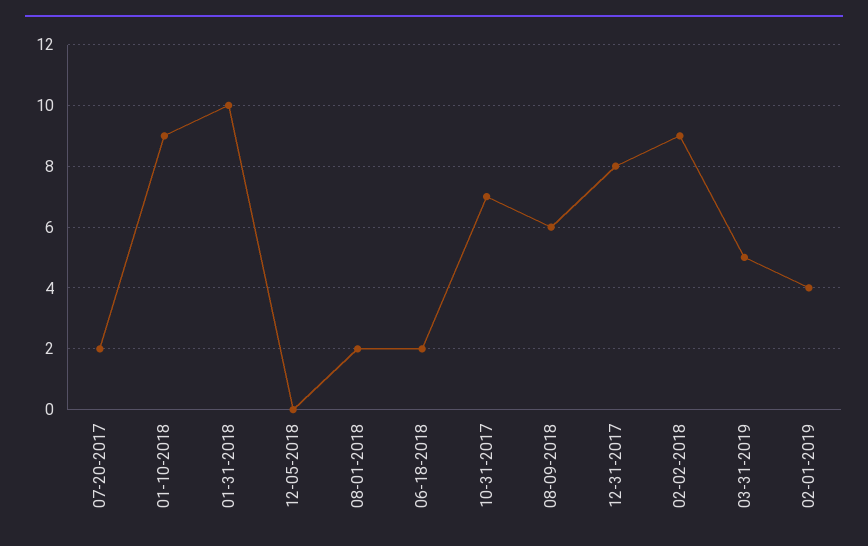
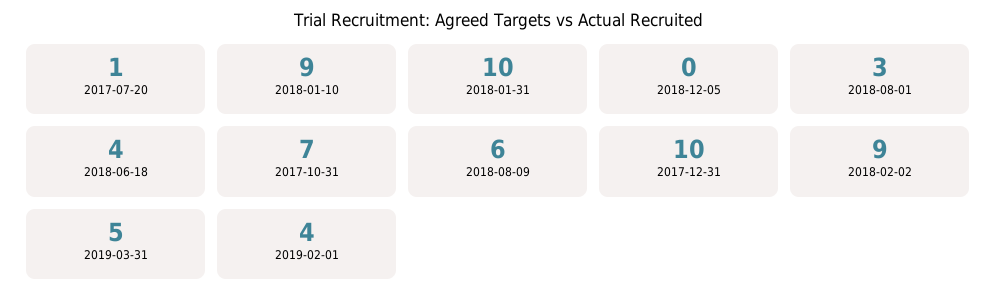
07-20-2017: 2 -> 1
08-01-2018: 2 -> 3
06-18-2018: 2 -> 4
12-31-2017: 8 -> 10

